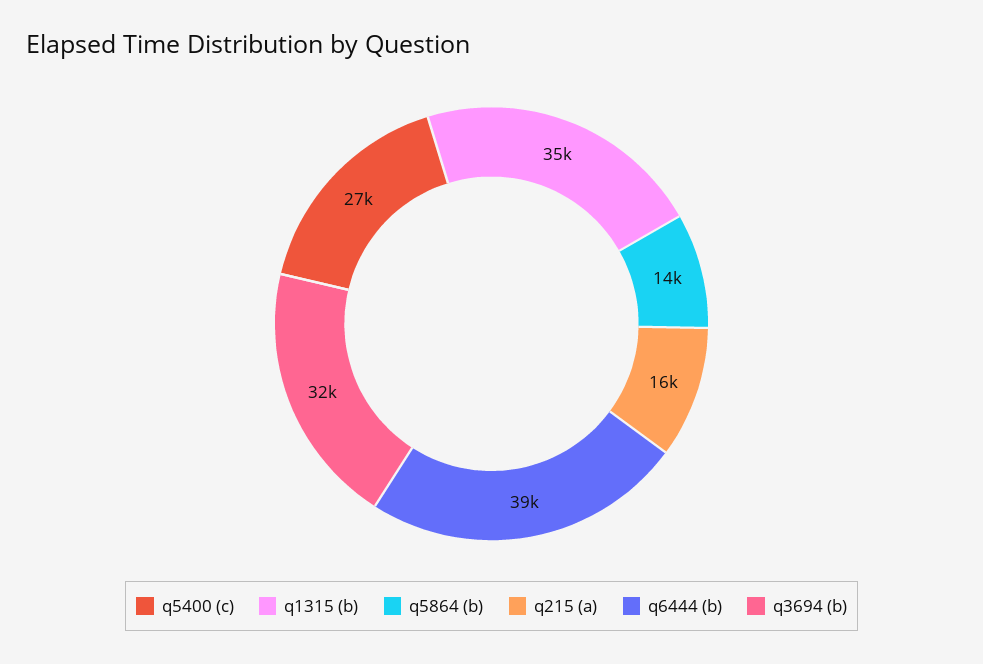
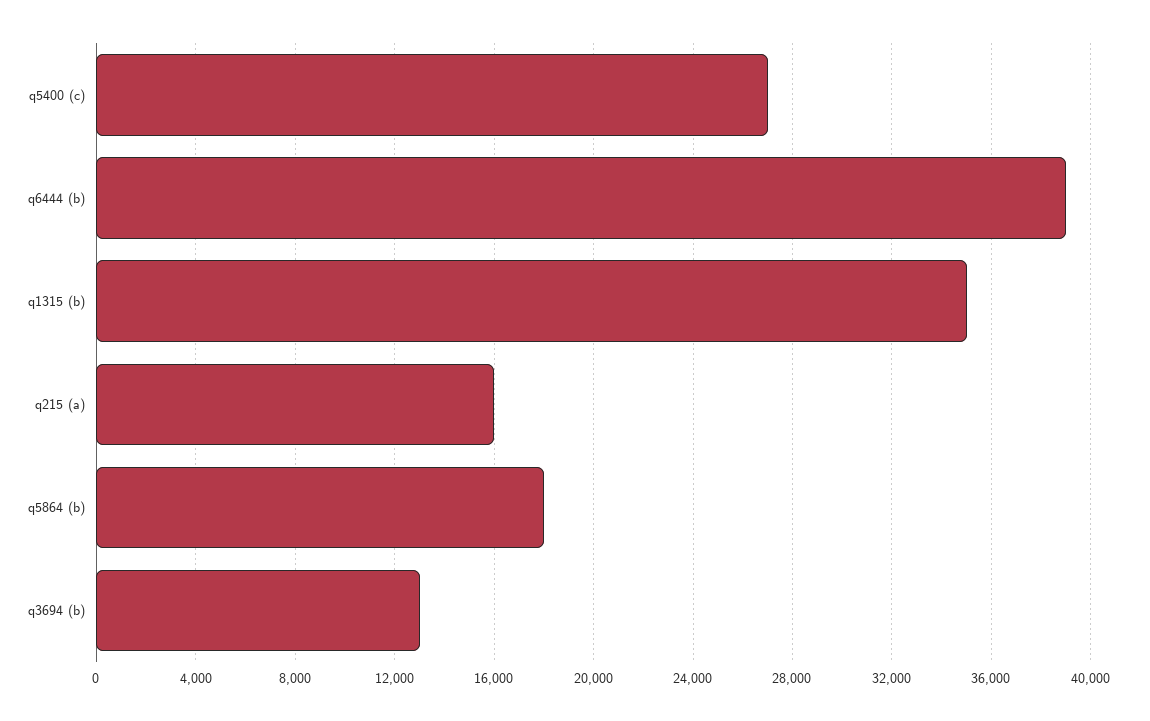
q5864 (b): 14000 -> 18000
q3694 (b): 32000 -> 13000

